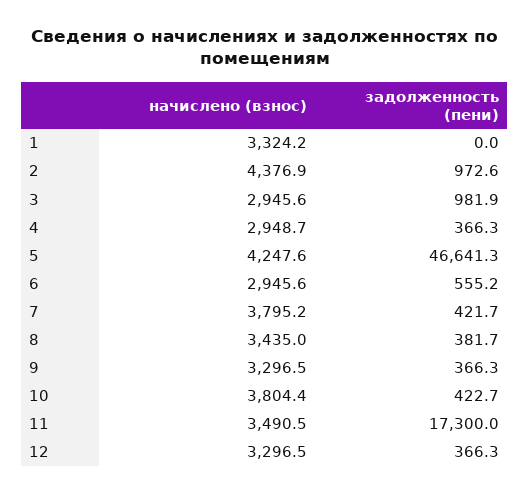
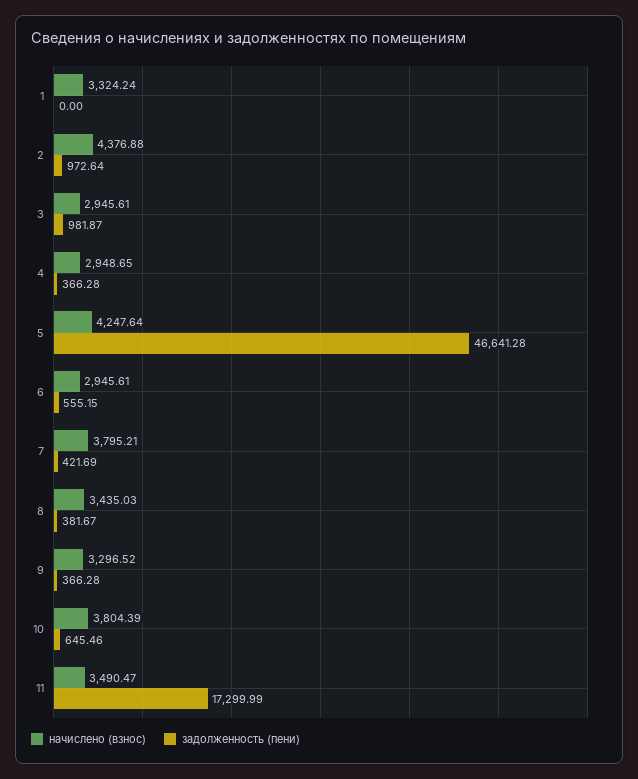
задолженность (пени), 10: 422.7 -> 645.46
начислено (взнос), 12: 3296.5 -> none
задолженность (пени), 12: 366.3 -> none

